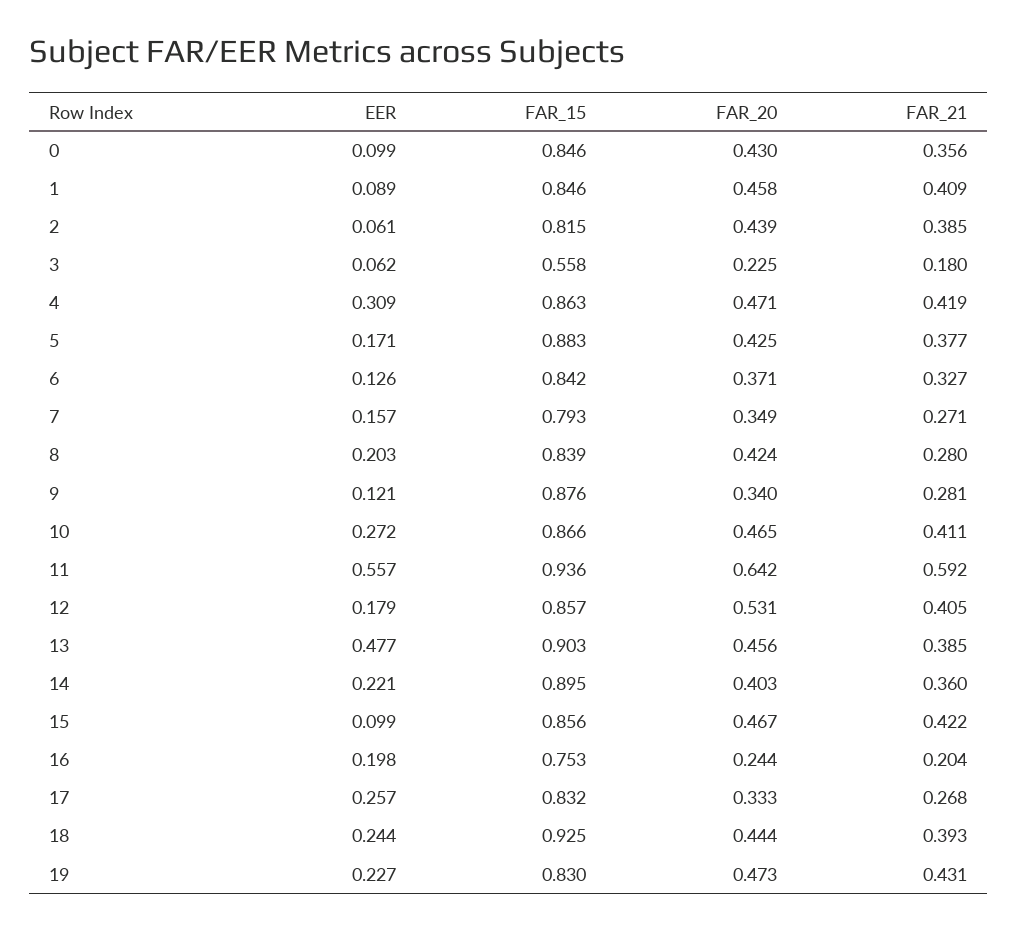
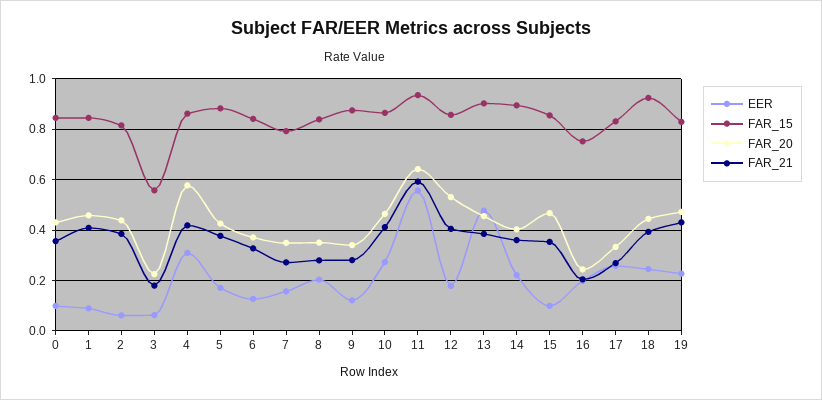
FAR_20, 4: 0.471 -> 0.575
FAR_20, 8: 0.424 -> 0.35
FAR_21, 15: 0.422 -> 0.35

